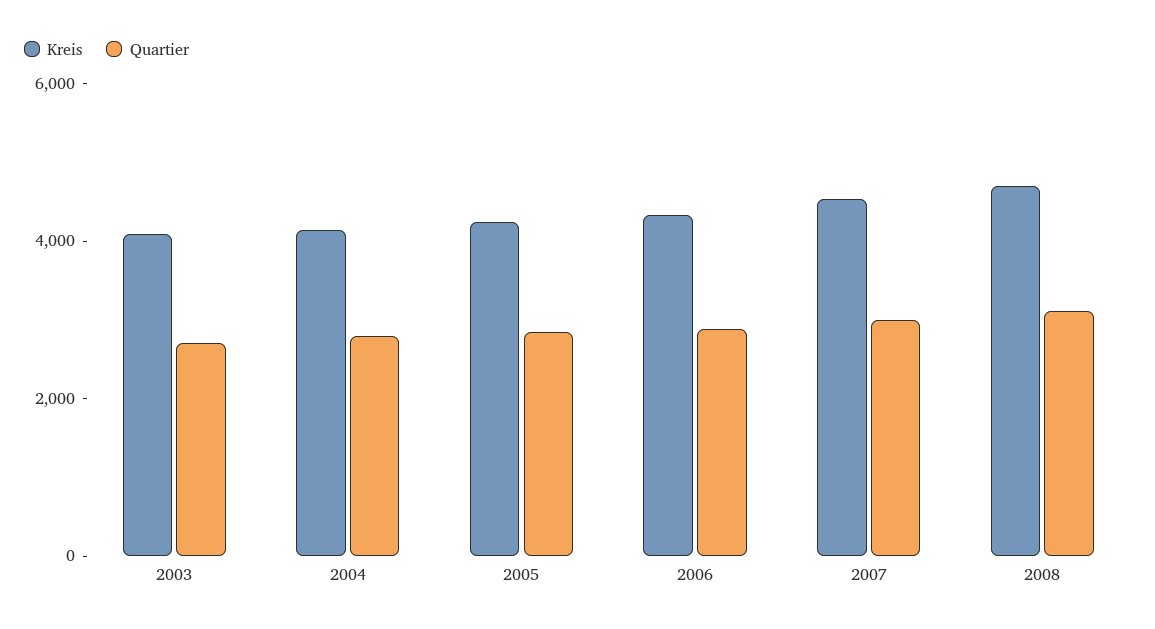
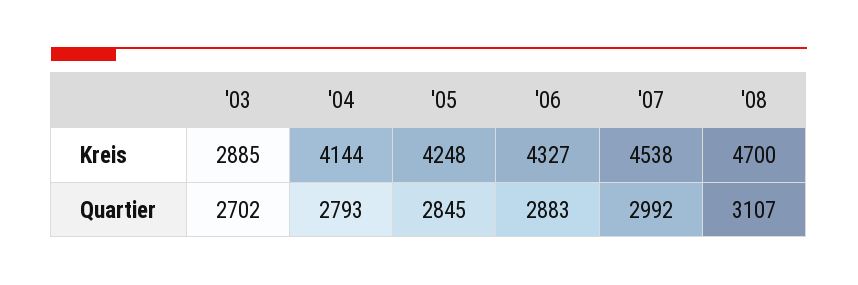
Kreis, 2003: 4000 -> 2885

